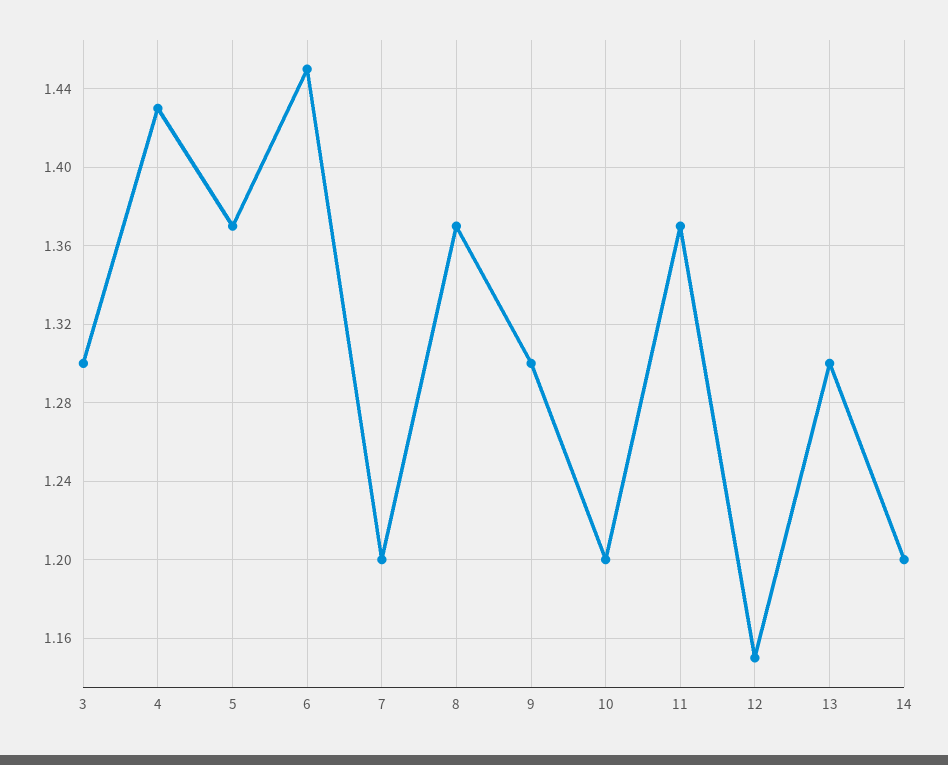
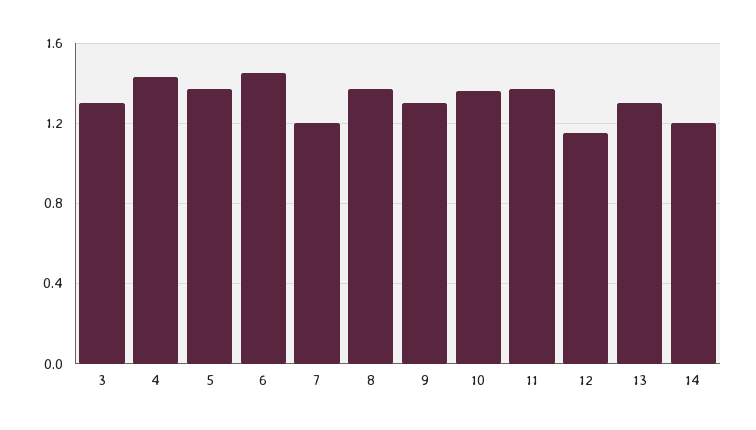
10: 1.2 -> 1.35

